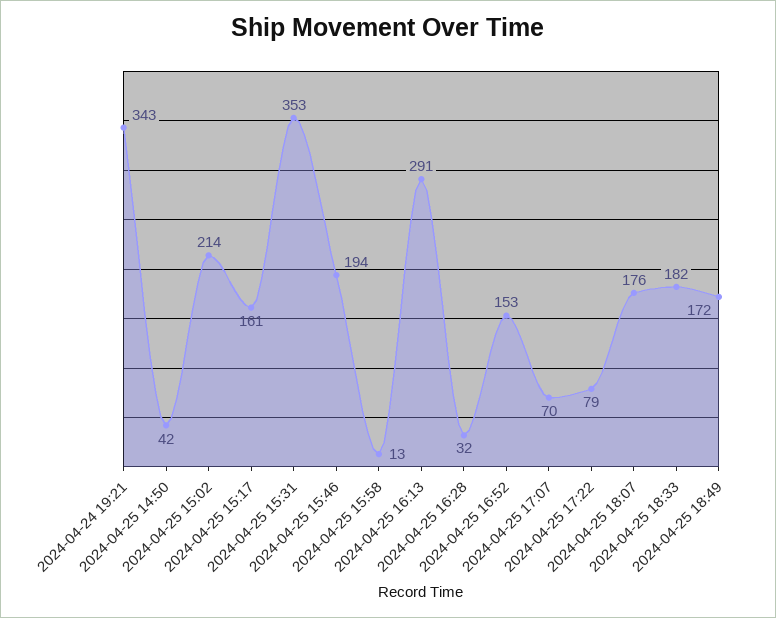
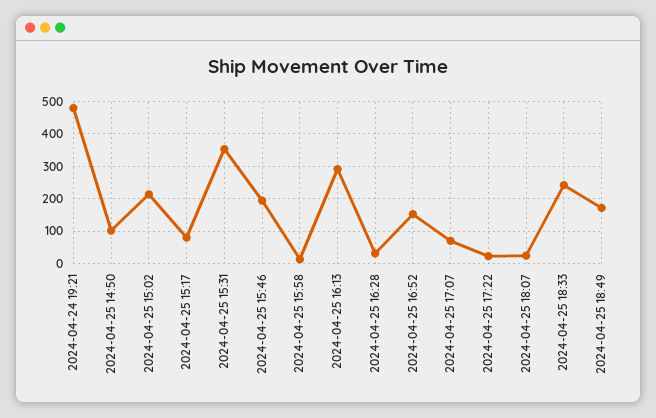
2024-04-24 19:21: 343 -> 480
2024-04-25 14:50: 42 -> 100
2024-04-25 15:17: 161 -> 80
2024-04-25 17:22: 79 -> 20
2024-04-25 18:07: 176 -> 20
2024-04-25 18:33: 182 -> 240

